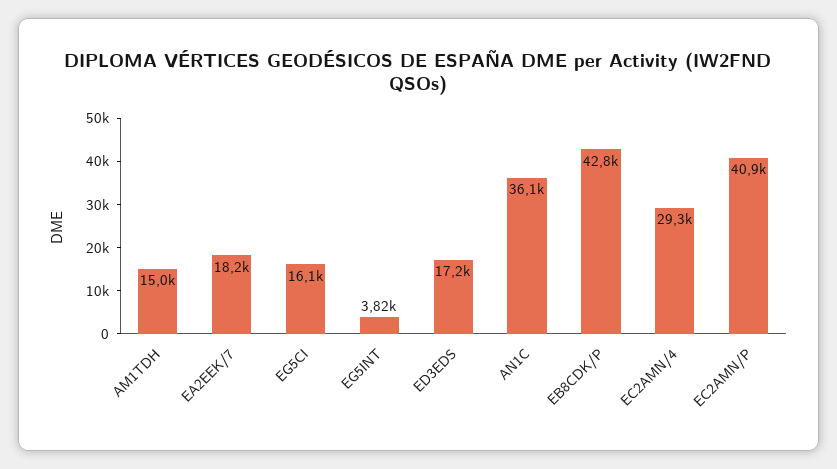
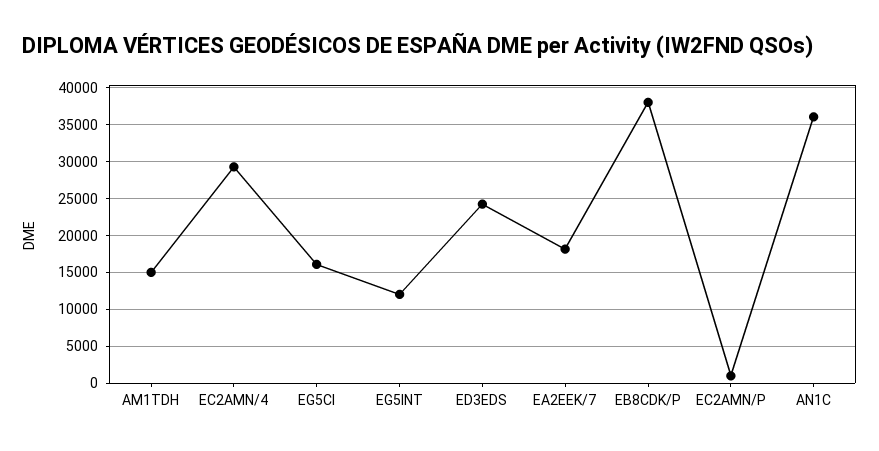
EG5INT: 3820 -> 12000
ED3EDS: 17200 -> 24000
EB8CDK/P: 42800 -> 38000
EC2AMN/P: 40900 -> 1000

